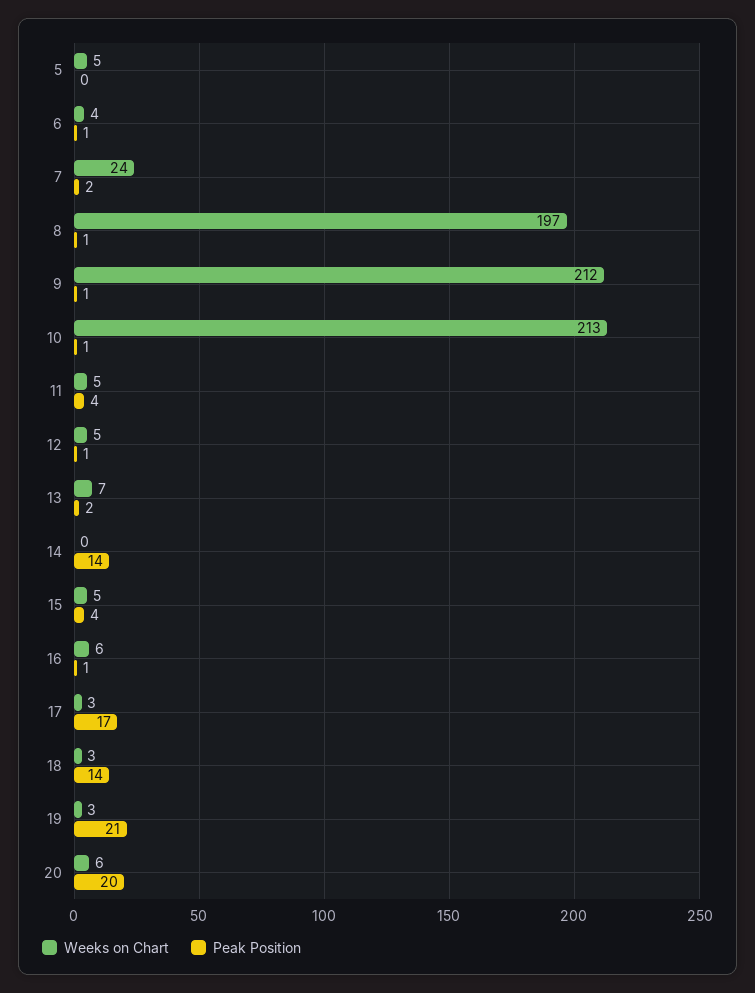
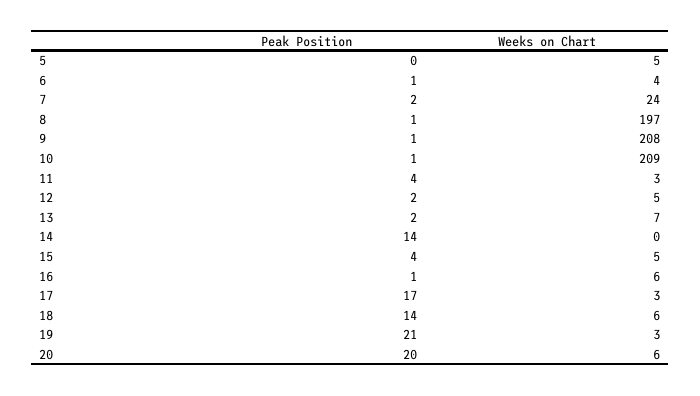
Weeks on Chart, 9: 212 -> 208
Weeks on Chart, 10: 213 -> 209
Weeks on Chart, 11: 5 -> 3
Peak Position, 12: 1 -> 2
Weeks on Chart, 18: 3 -> 6

